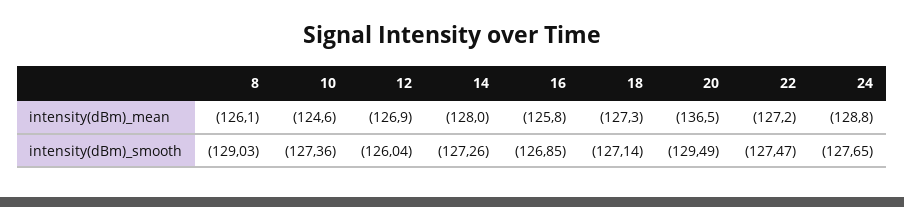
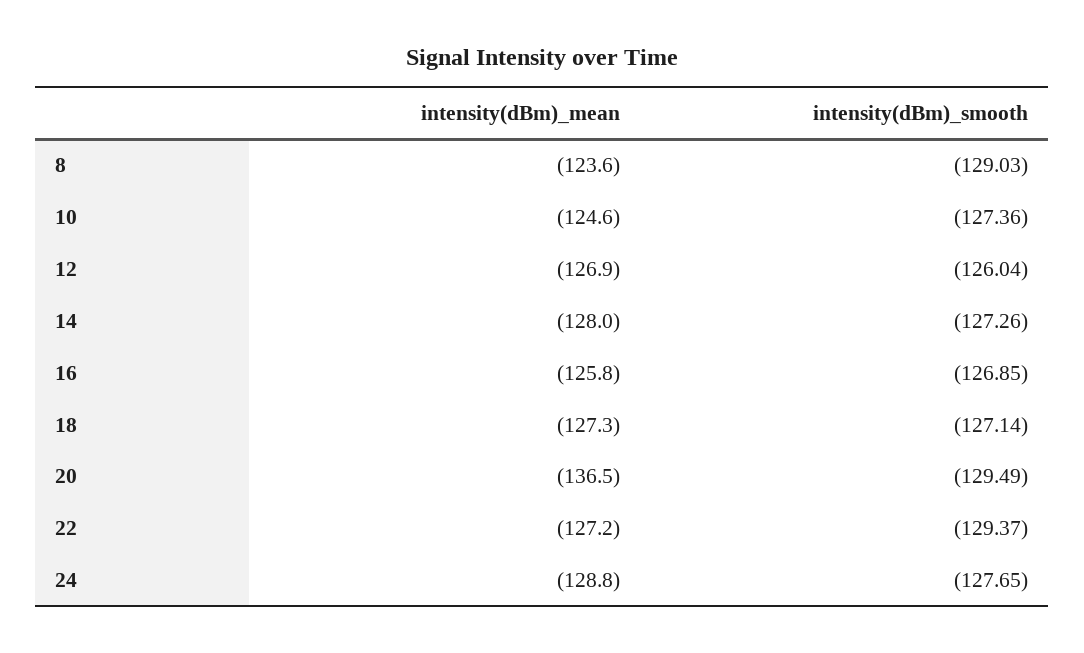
8, intensity(dBm)_mean: -126.1 -> -123.6
22, intensity(dBm)_smooth: -127.47 -> -129.37

